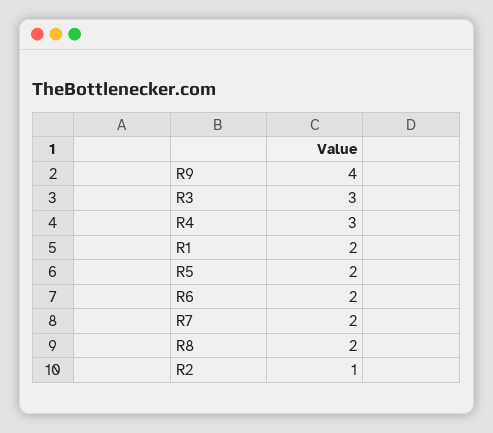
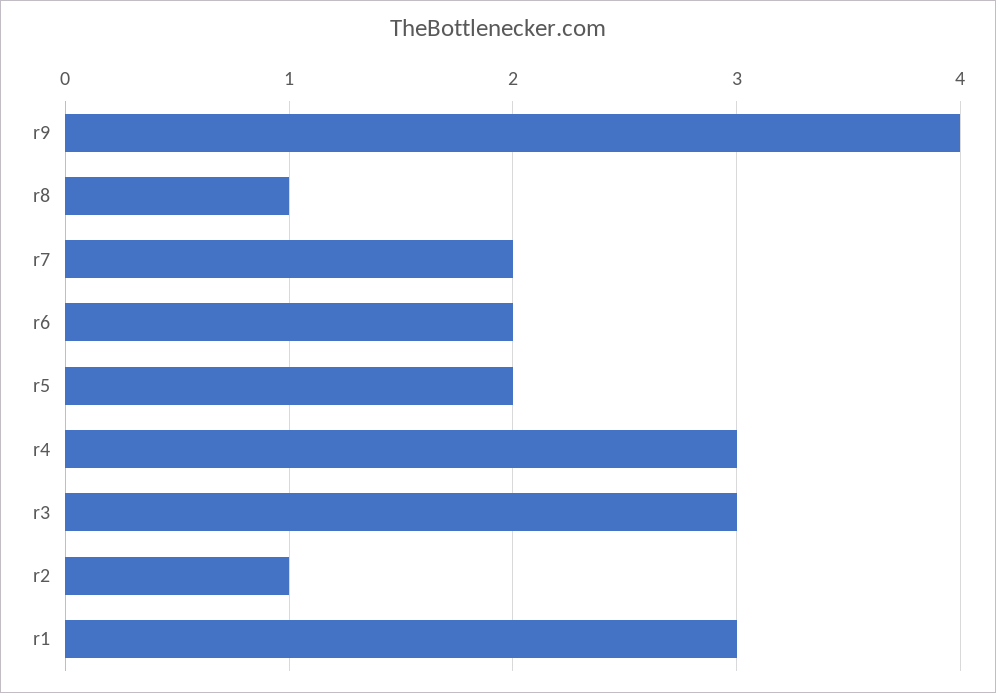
R1: 2 -> 3
R8: 2 -> 1

